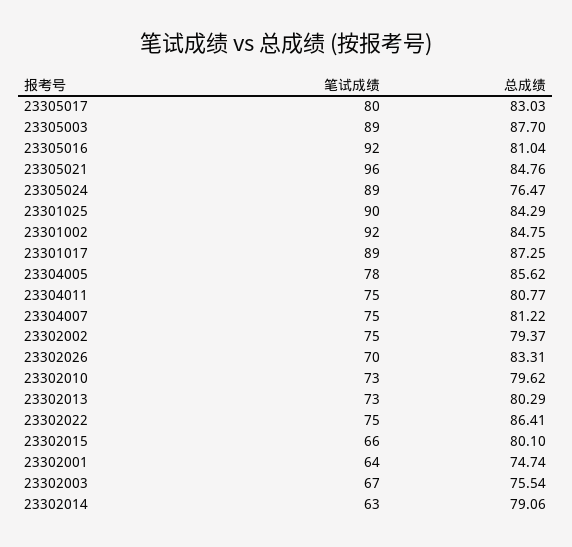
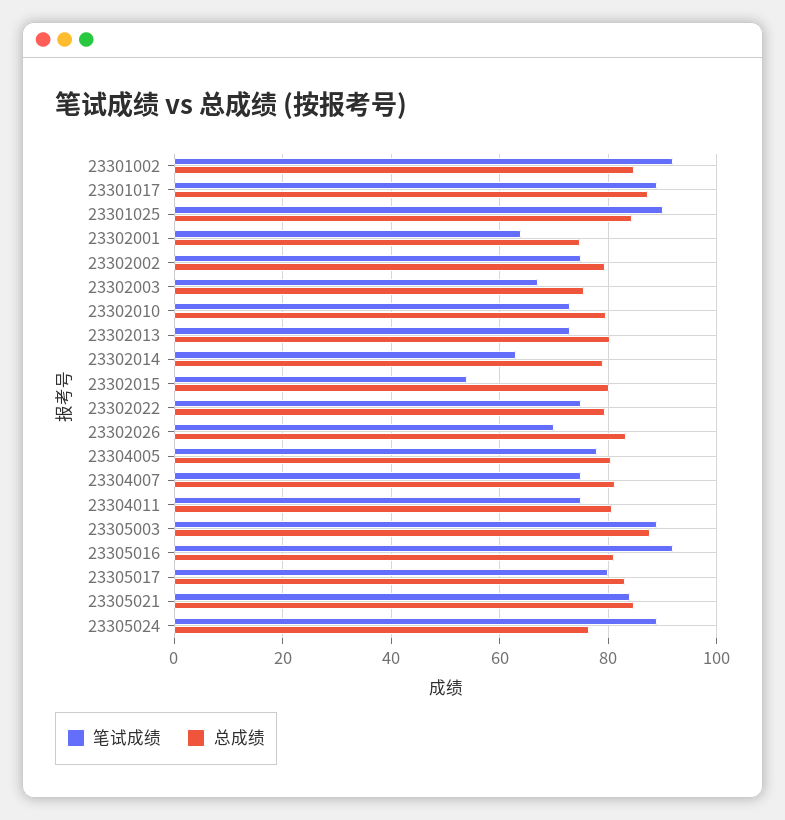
笔试成绩, 23305021: 96 -> 84
总成绩, 23304005: 85.62 -> 80
总成绩, 23302022: 86.41 -> 80
笔试成绩, 23302015: 66 -> 54

